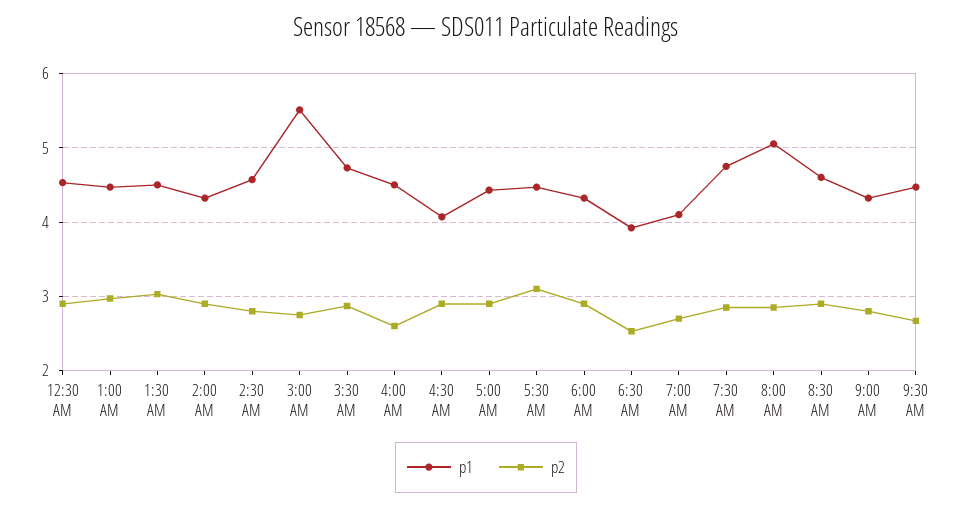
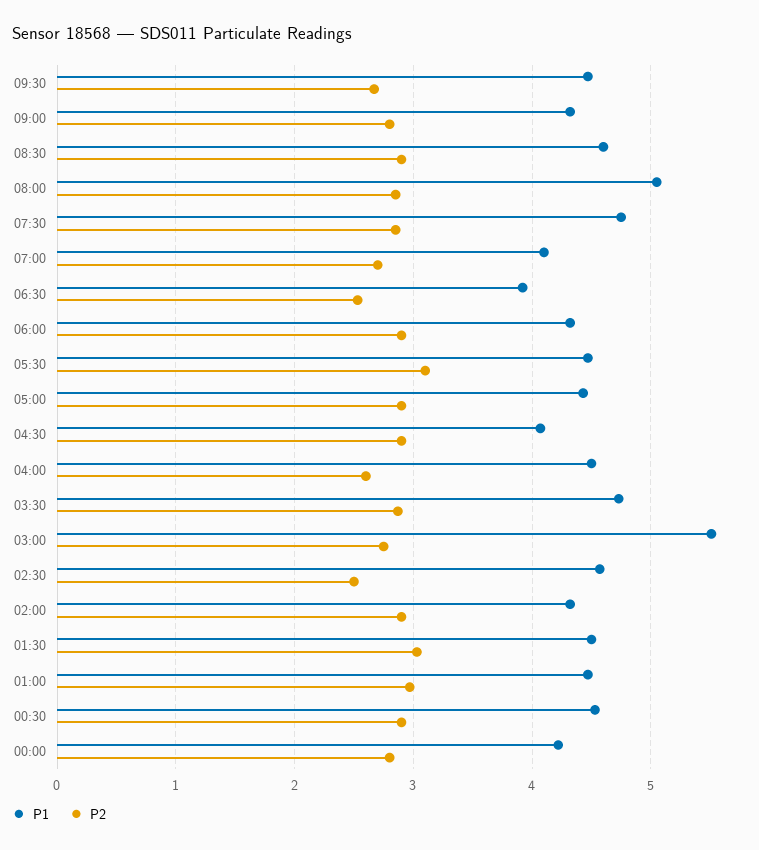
p2, 2:30 AM: 2.8 -> 2.5
p1, 00:00: none -> 4.2
p2, 00:00: none -> 2.8

